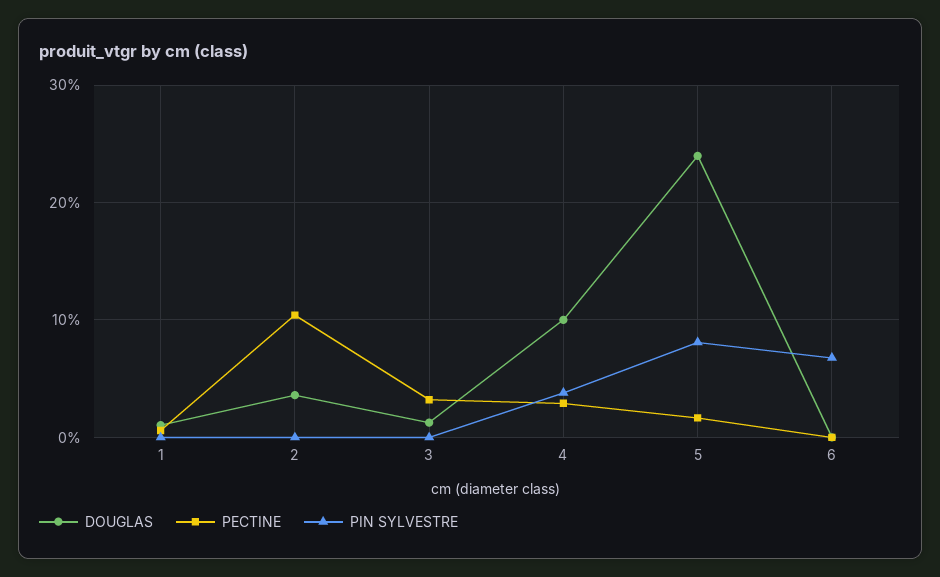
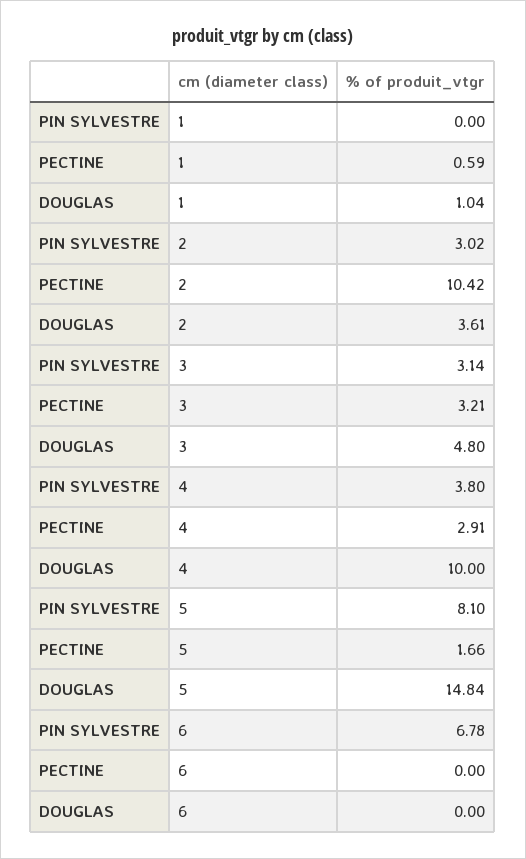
PIN SYLVESTRE, 2: 0 -> 3.02
DOUGLAS, 3: 1 -> 4.8
PIN SYLVESTRE, 3: 0 -> 3.14
DOUGLAS, 5: 24 -> 14.84

